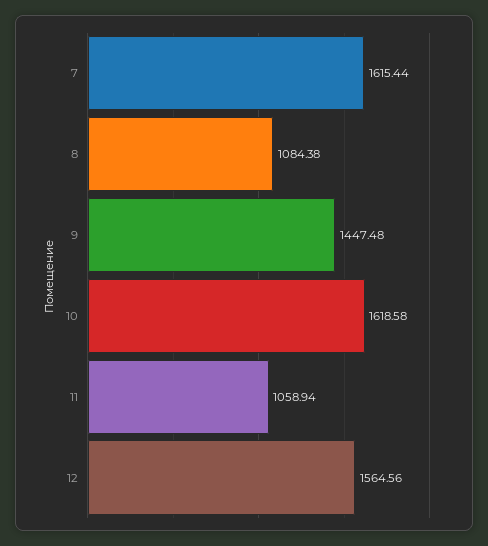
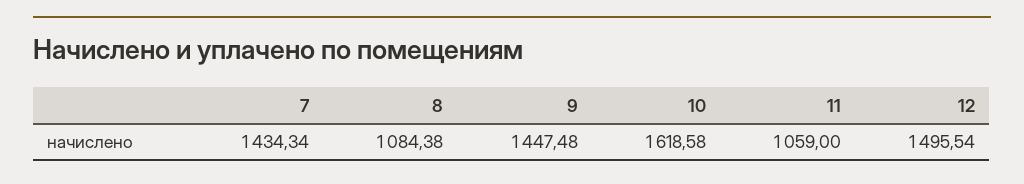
7: 1615.44 -> 1434.34
11: 1058.94 -> 1059
12: 1564.56 -> 1495.54

